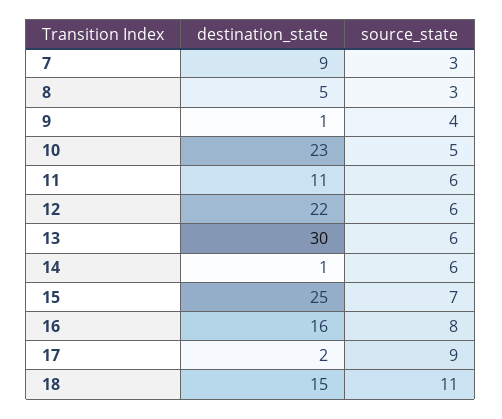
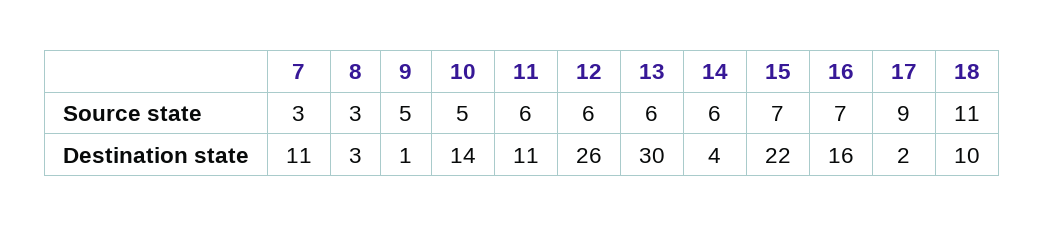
destination_state, 7: 9 -> 11
destination_state, 8: 5 -> 3
source_state, 9: 4 -> 5
destination_state, 10: 23 -> 14
destination_state, 12: 22 -> 26
destination_state, 14: 1 -> 4
destination_state, 15: 25 -> 22
source_state, 16: 8 -> 7
destination_state, 18: 15 -> 10

